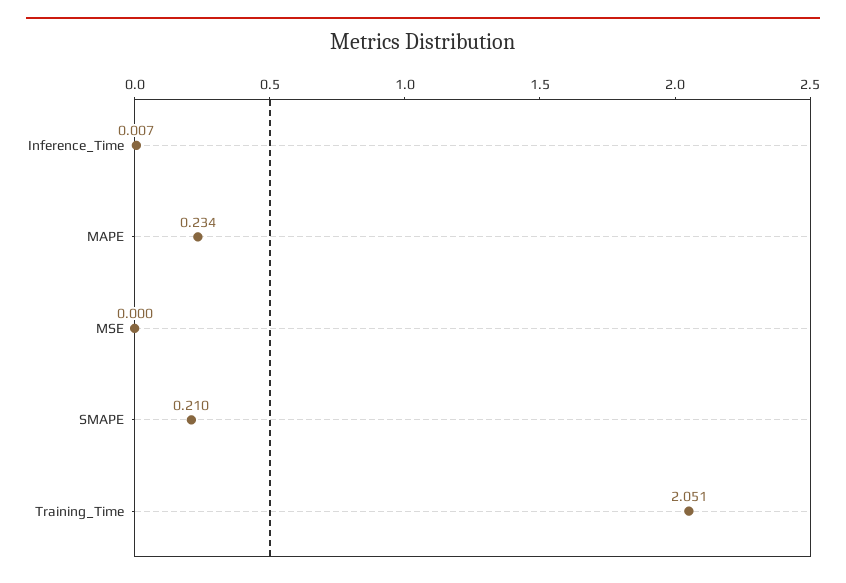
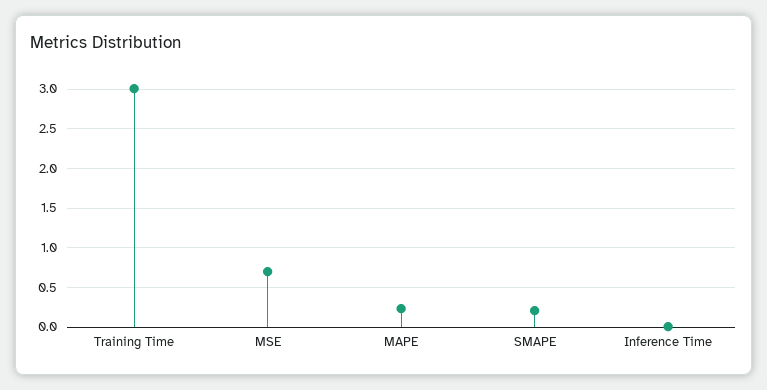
MSE: 0 -> 0.7
Training_Time: 2.051 -> 3

